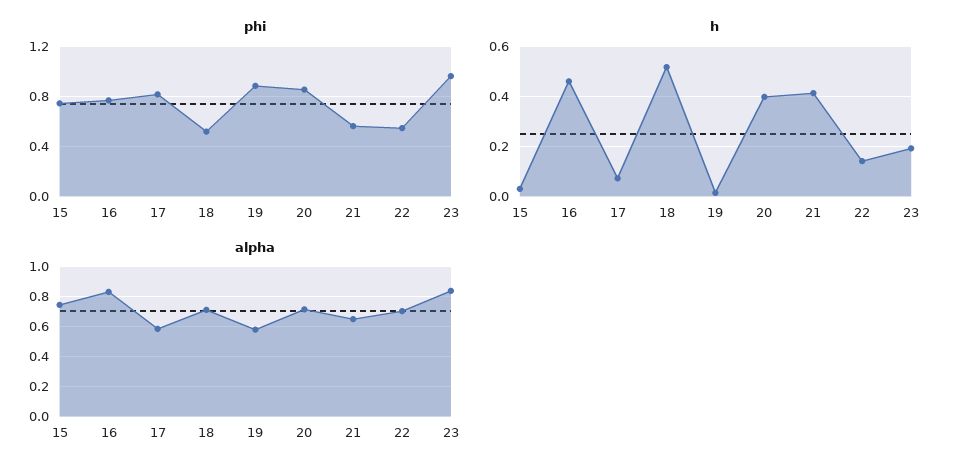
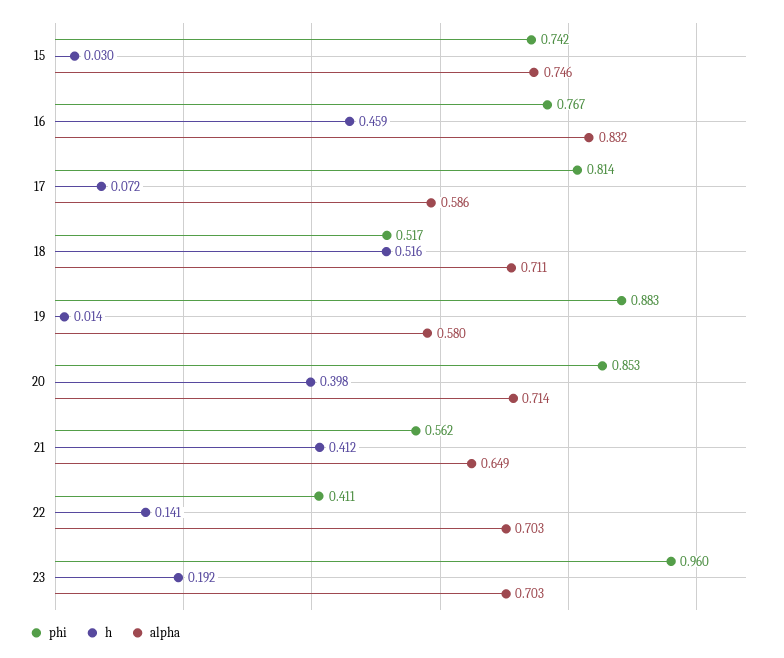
phi, 22: 0.55 -> 0.411
alpha, 23: 0.85 -> 0.703

